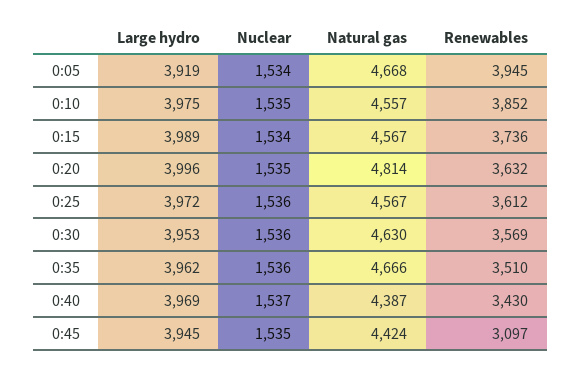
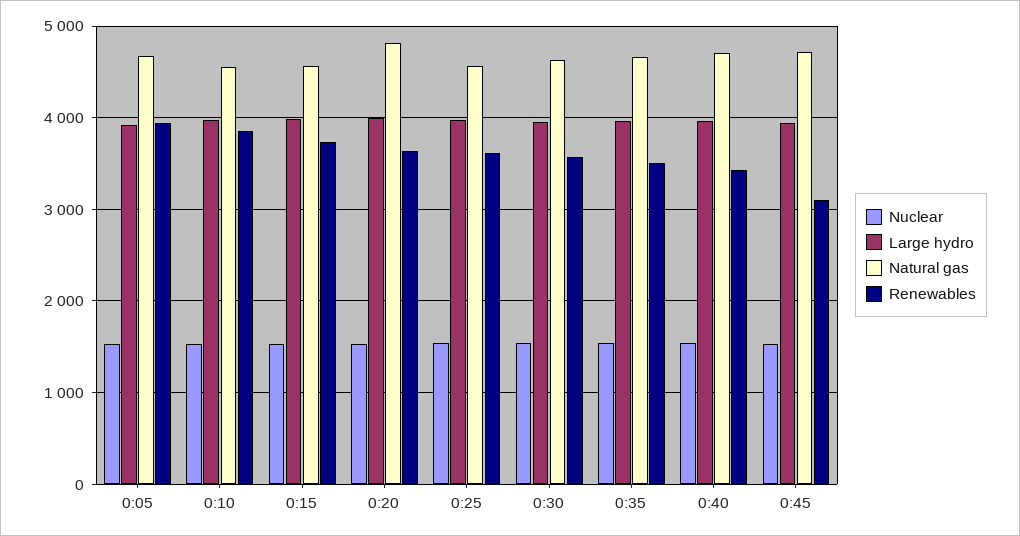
Natural gas, 0:40: 4387 -> 4700
Natural gas, 0:45: 4424 -> 4700

